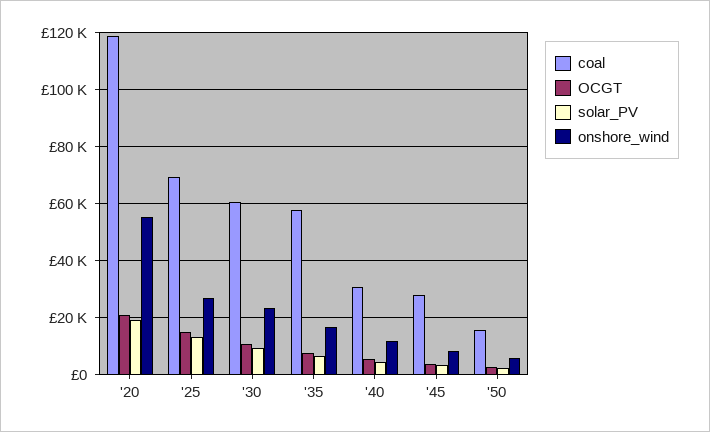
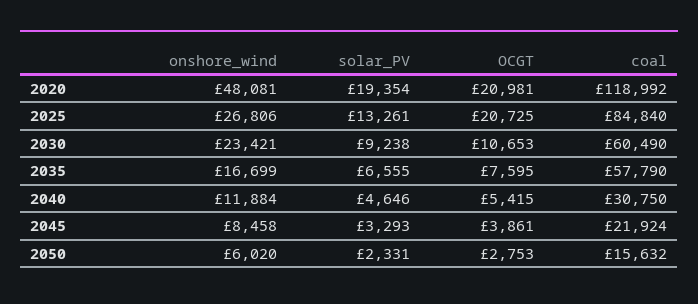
onshore_wind, '20: 55000 -> 48081
coal, '25: 70000 -> 84840
OCGT, '25: 15000 -> 20725
coal, '45: 27500 -> 21924

